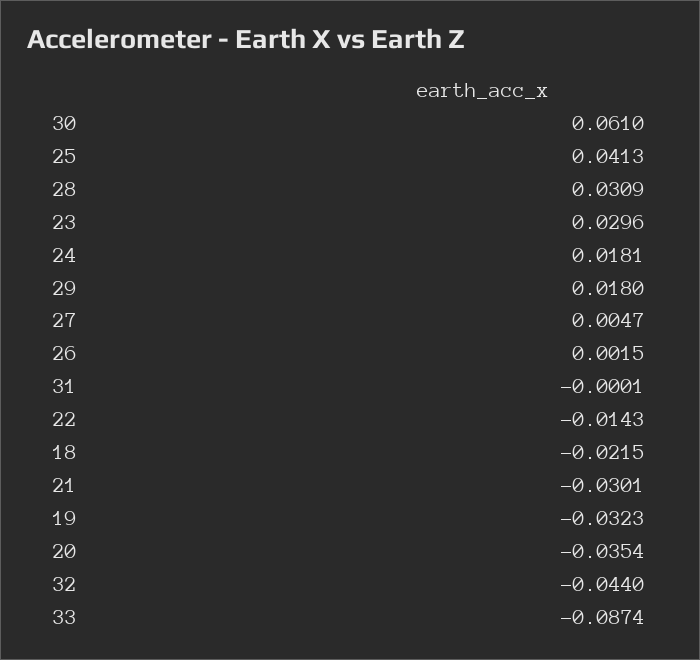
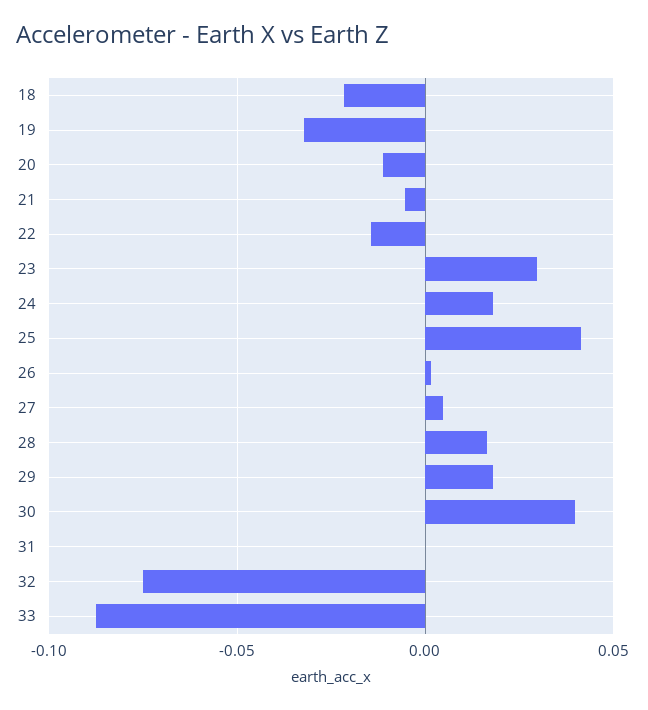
30: 0.061 -> 0.04
28: 0.0309 -> 0.015
21: -0.0301 -> -0.005
20: -0.0354 -> -0.01
32: -0.044 -> -0.075

